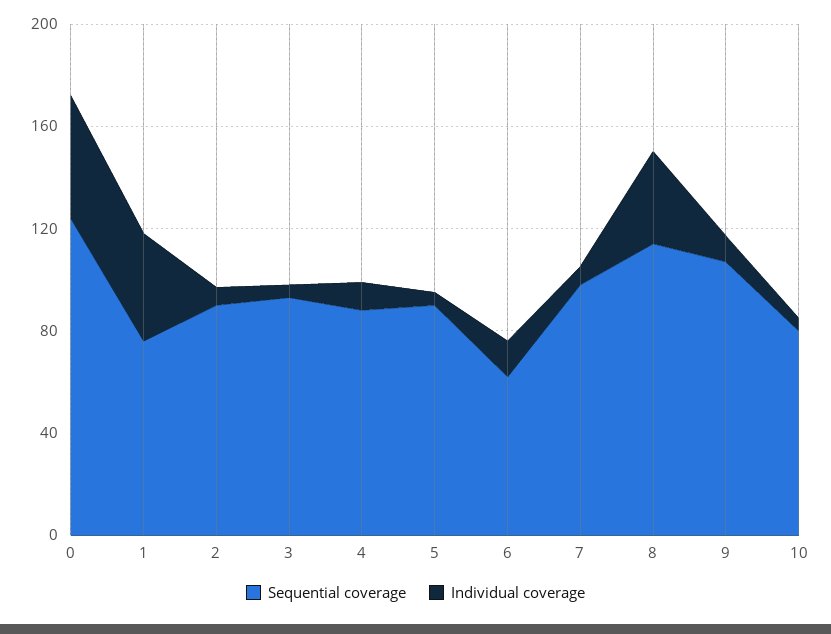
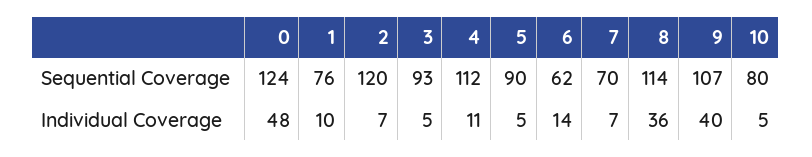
Individual coverage, 1: 40 -> 10
Sequential coverage, 2: 90 -> 120
Sequential coverage, 4: 90 -> 112
Sequential coverage, 7: 100 -> 70
Individual coverage, 9: 10 -> 40

